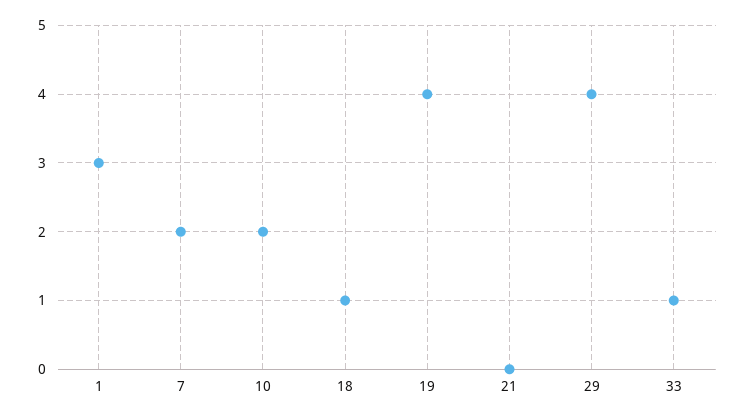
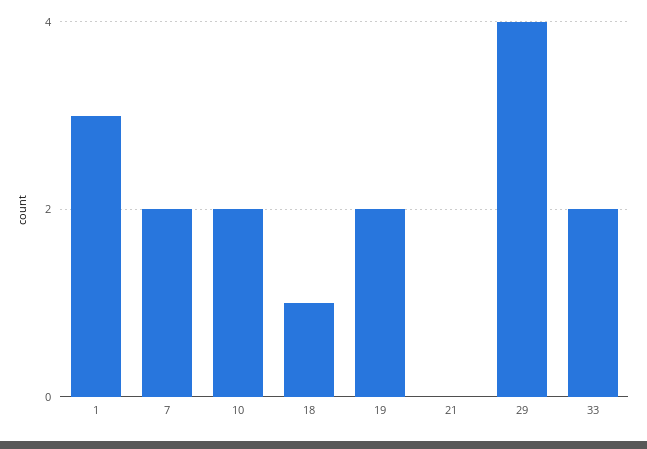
19: 4 -> 2
33: 1 -> 2

